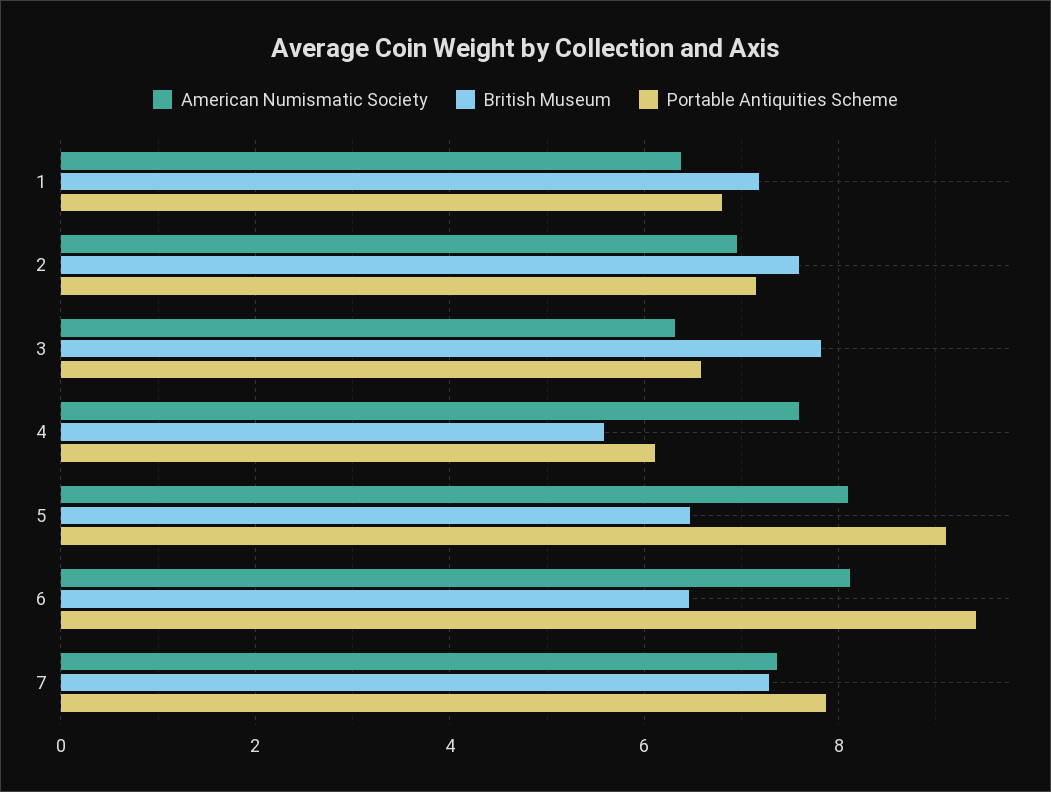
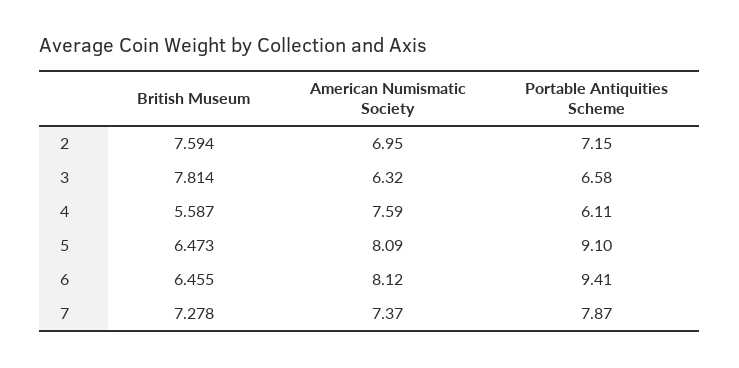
American Numismatic Society, 1: 6.4 -> none
British Museum, 1: 7.2 -> none
Portable Antiquities Scheme, 1: 6.8 -> none

